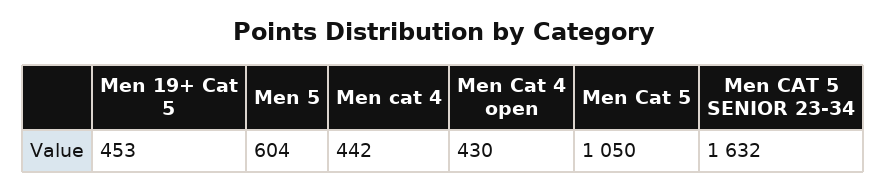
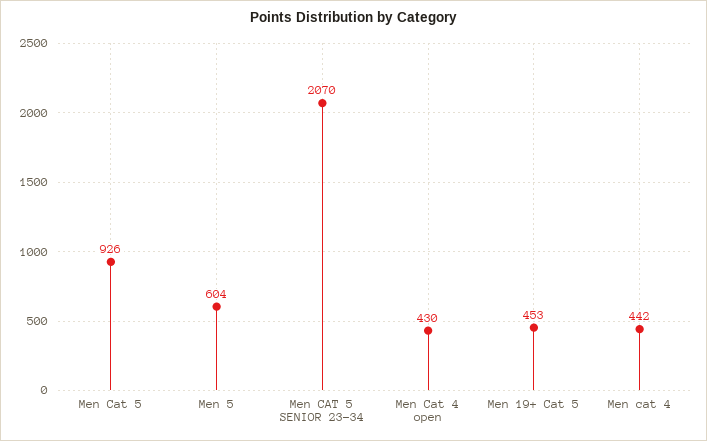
Men Cat 5: 1050 -> 926
Men CAT 5 SENIOR 23-34: 1632 -> 2070

